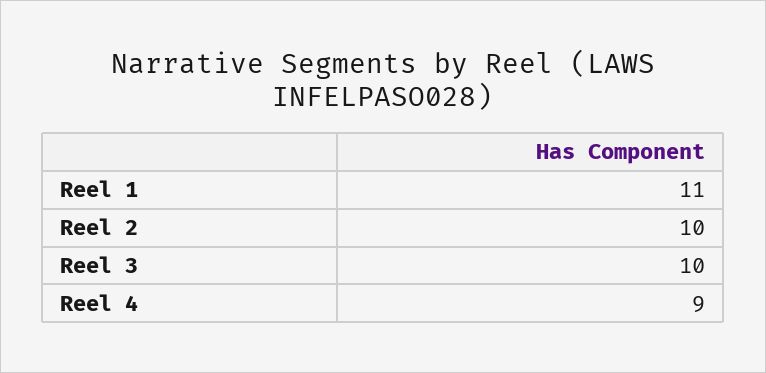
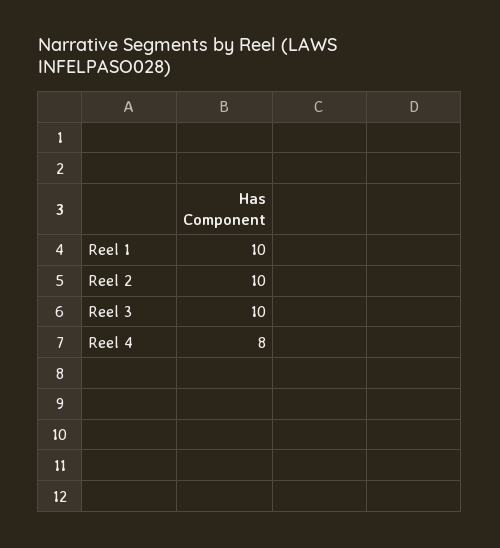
Reel 1: 11 -> 10
Reel 4: 9 -> 8

